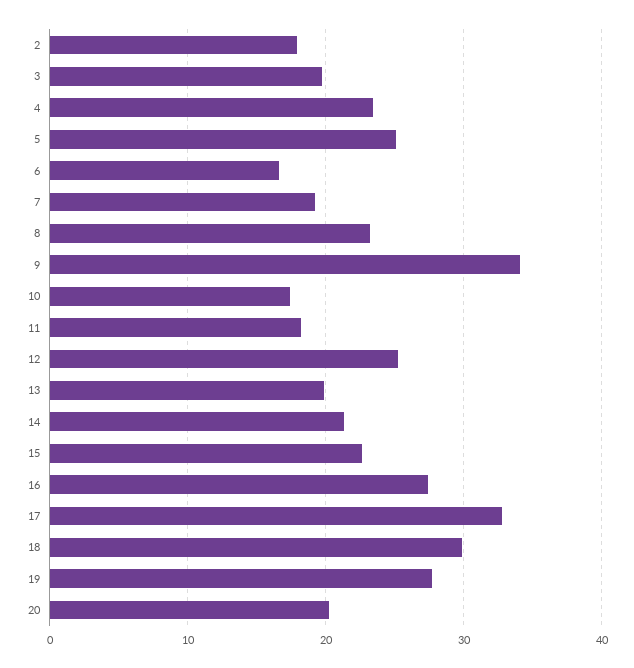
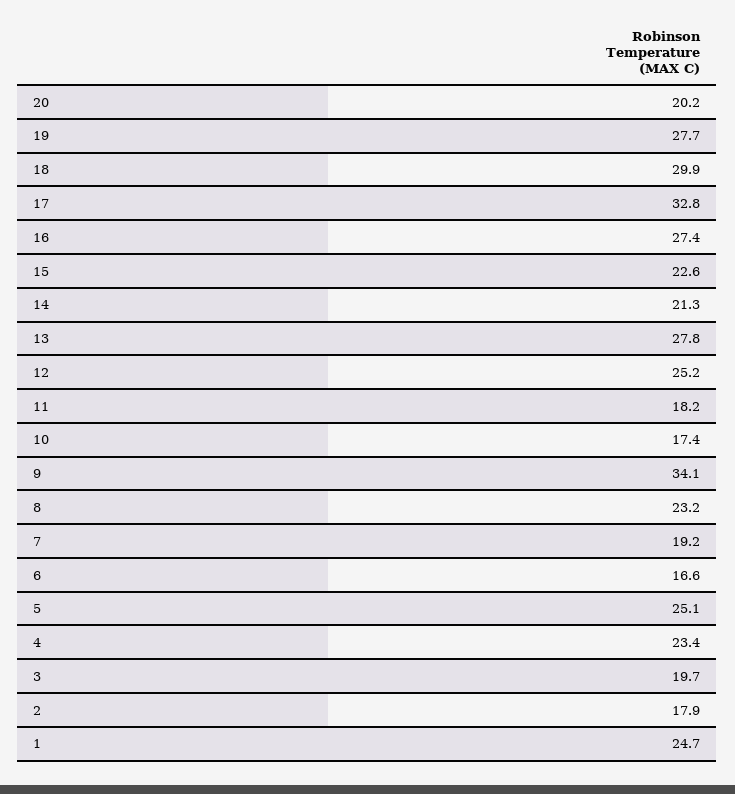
13: 20 -> 27.8
1: none -> 24.7

